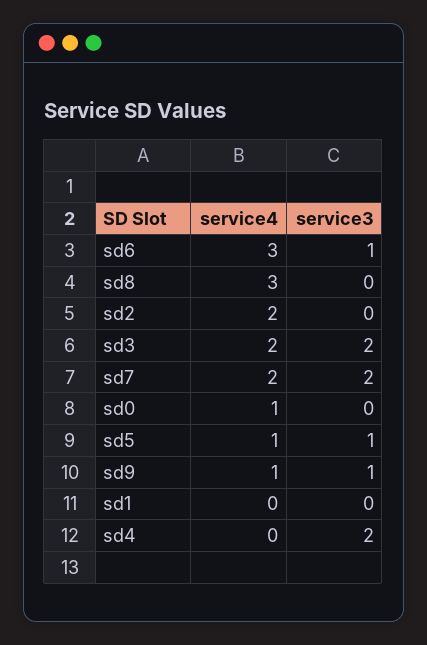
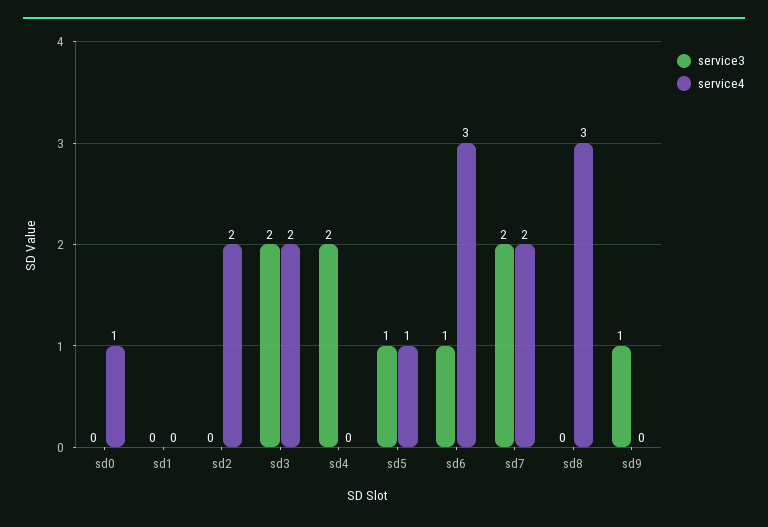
service4, sd9: 1 -> 0

